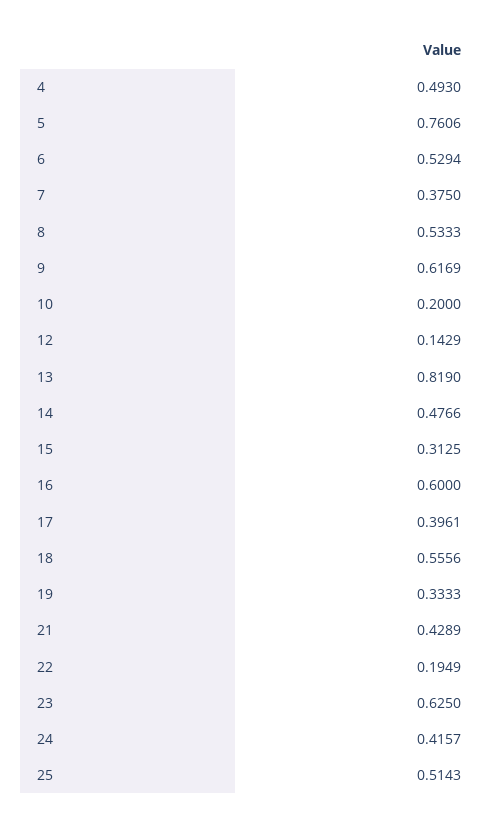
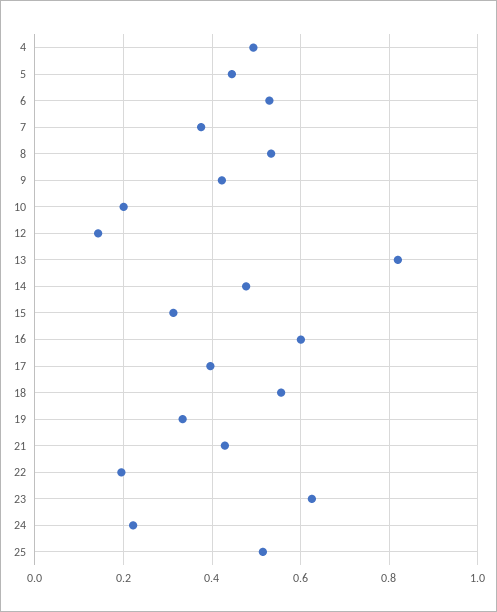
5: 0.7606 -> 0.44
9: 0.6169 -> 0.42
24: 0.4157 -> 0.22

